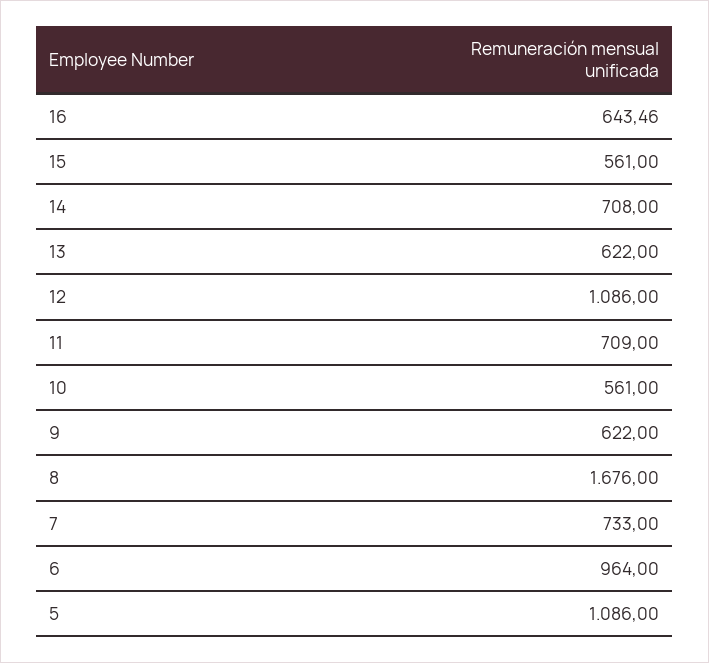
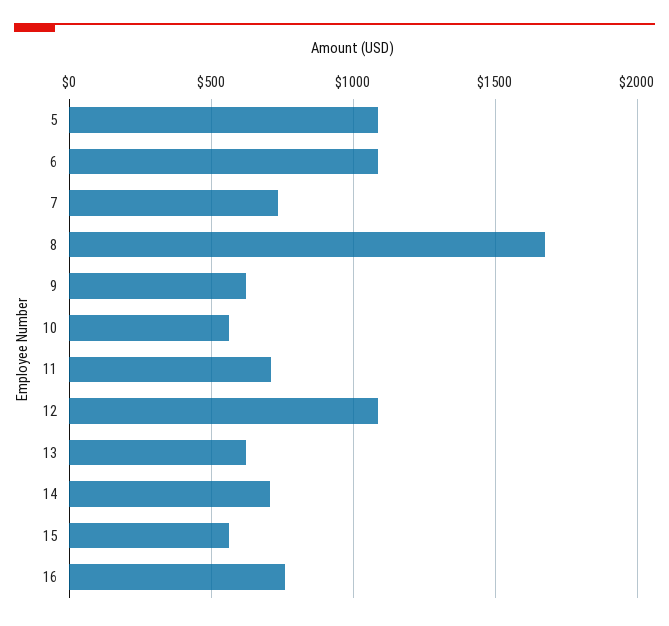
16: 643.46 -> 750
6: 964 -> 1100

